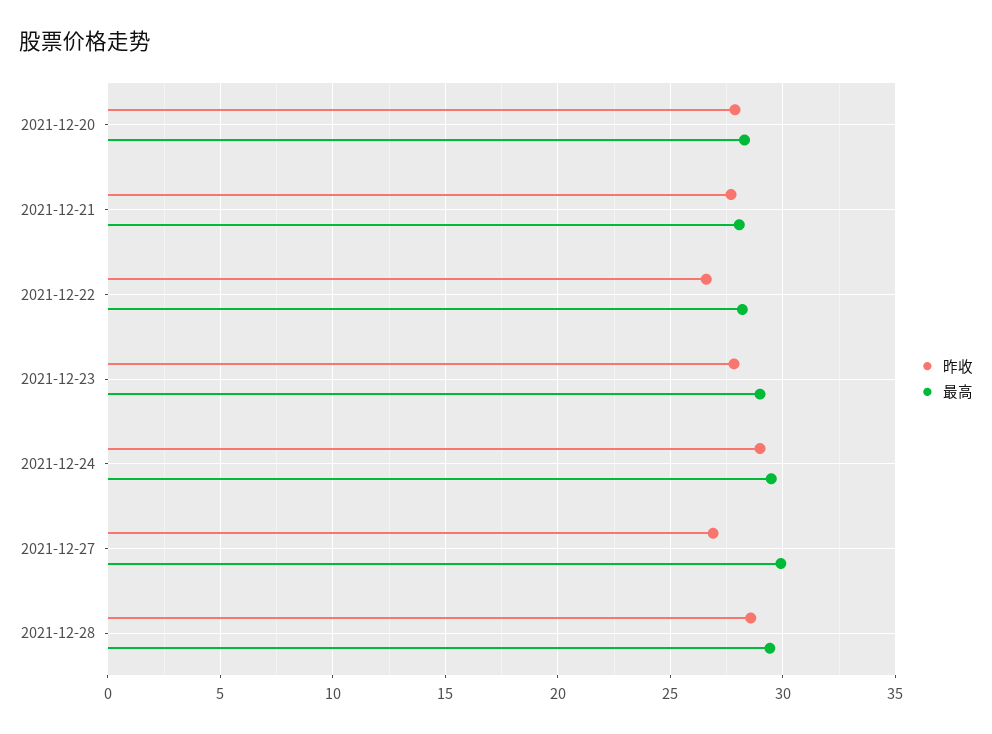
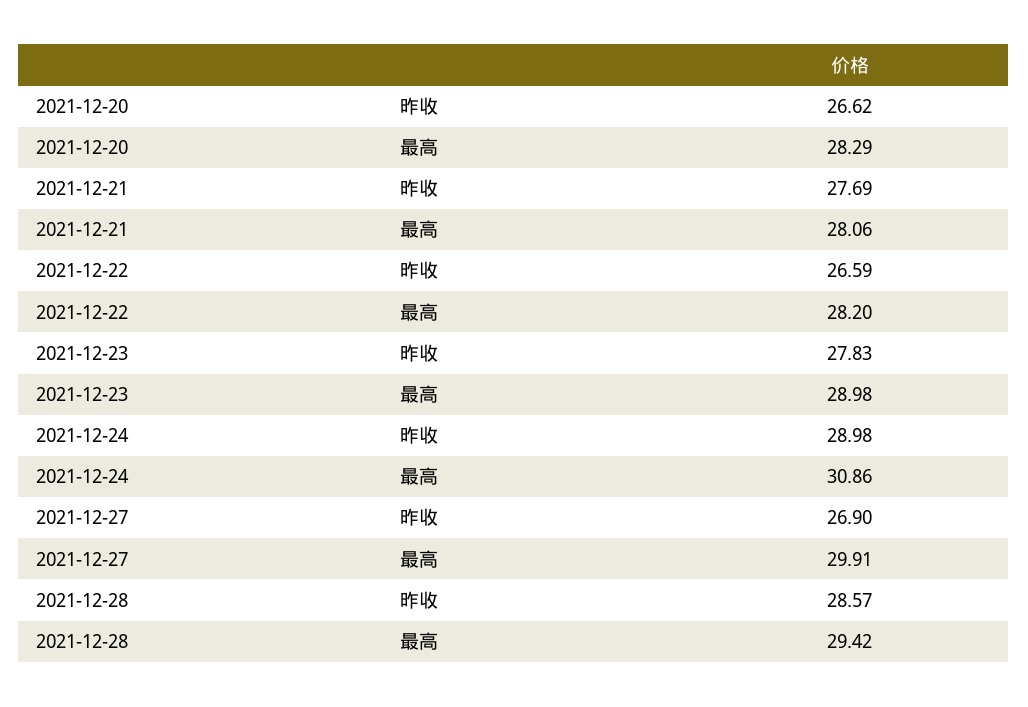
昨收, 2021-12-20: 28 -> 26.62
最高, 2021-12-24: 29.5 -> 30.86

